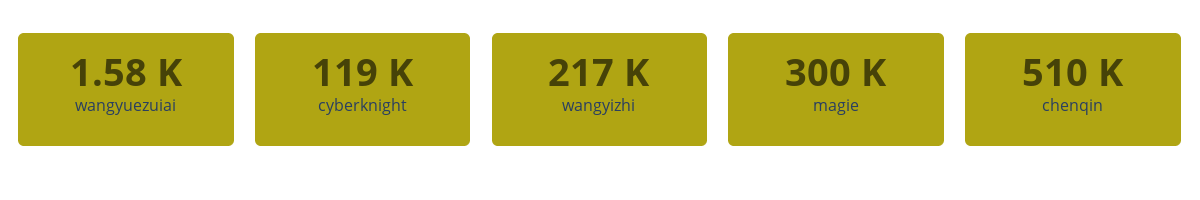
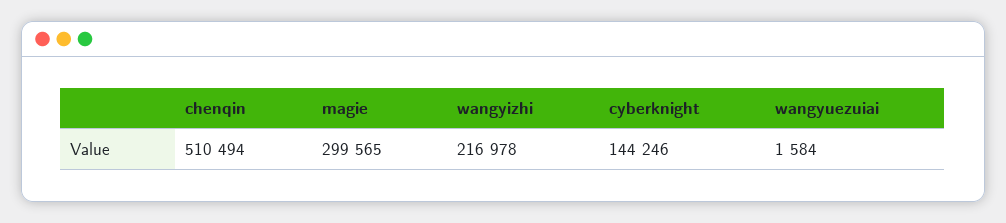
cyberknight: 119000 -> 144246

